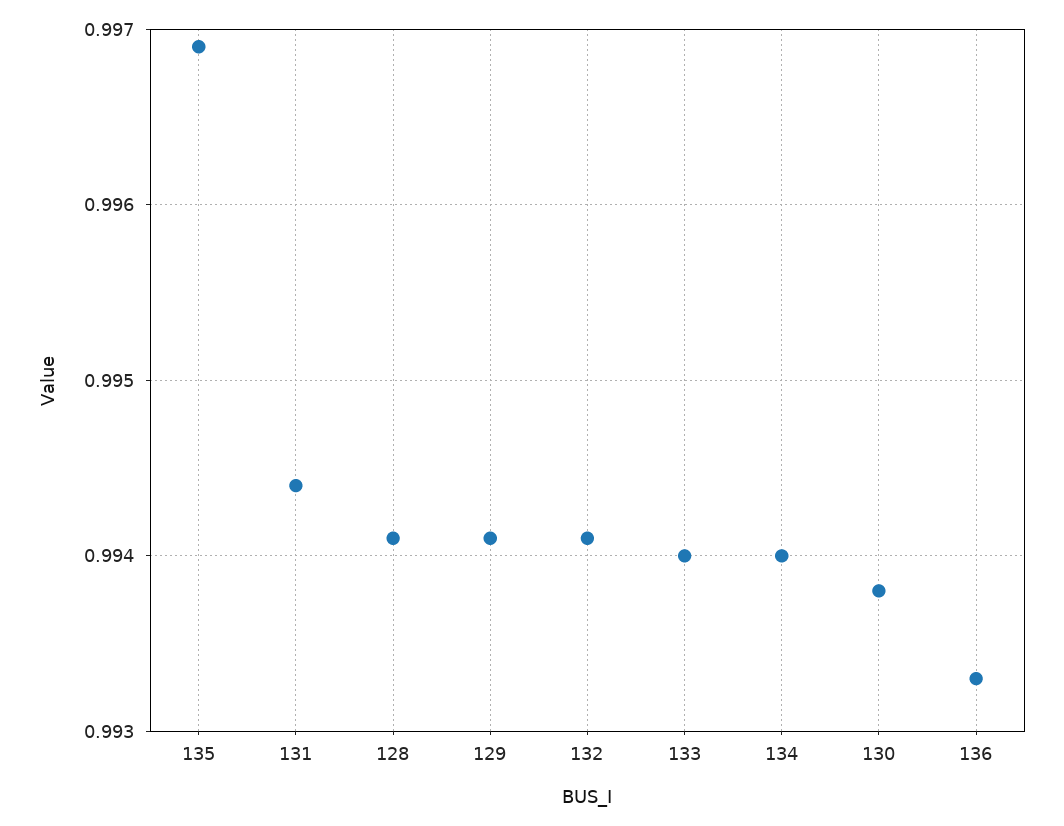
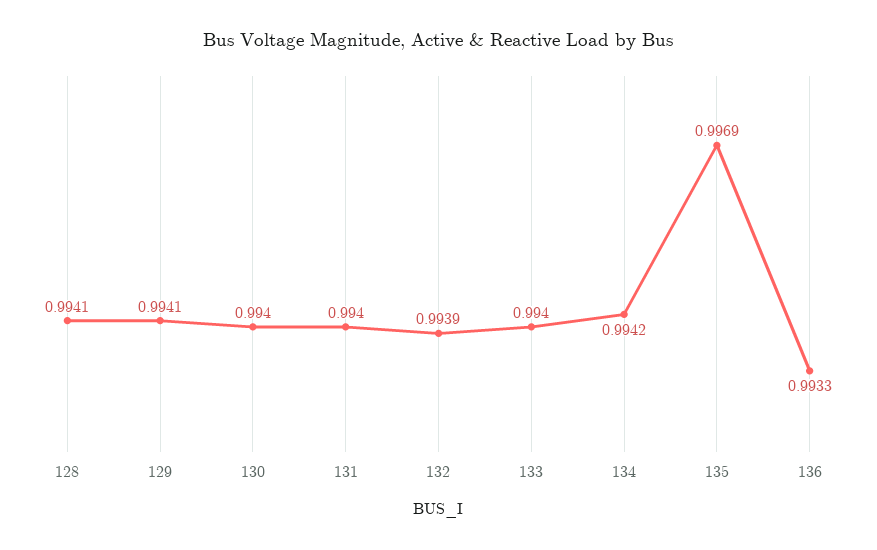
131: 0.9944 -> 0.994
132: 0.9941 -> 0.9939
134: 0.994 -> 0.9942
130: 0.9938 -> 0.994

